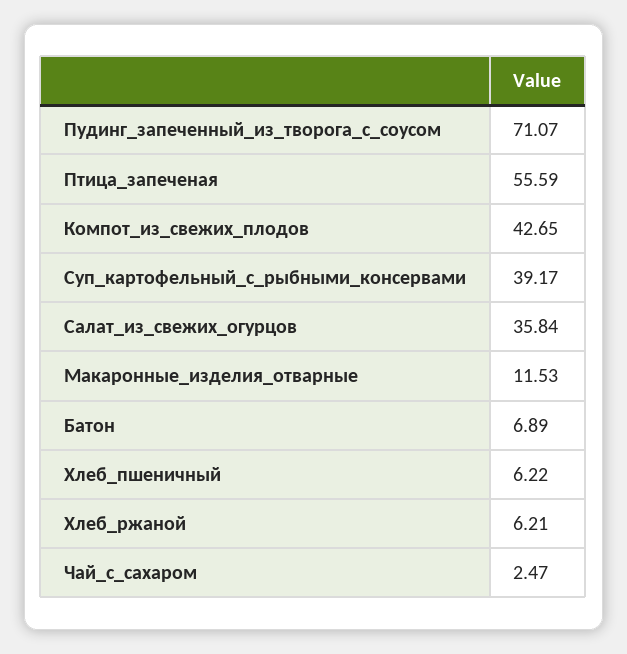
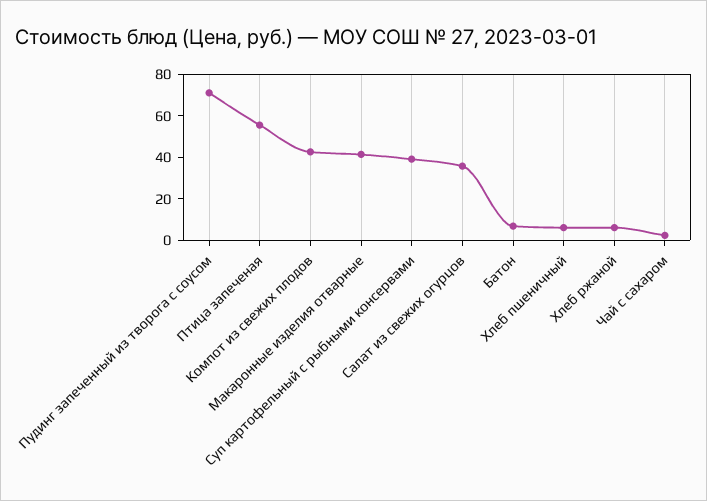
Макаронные_изделия_отварные: 11.53 -> 40

